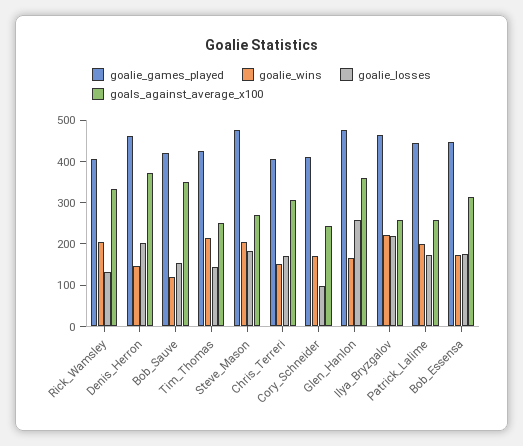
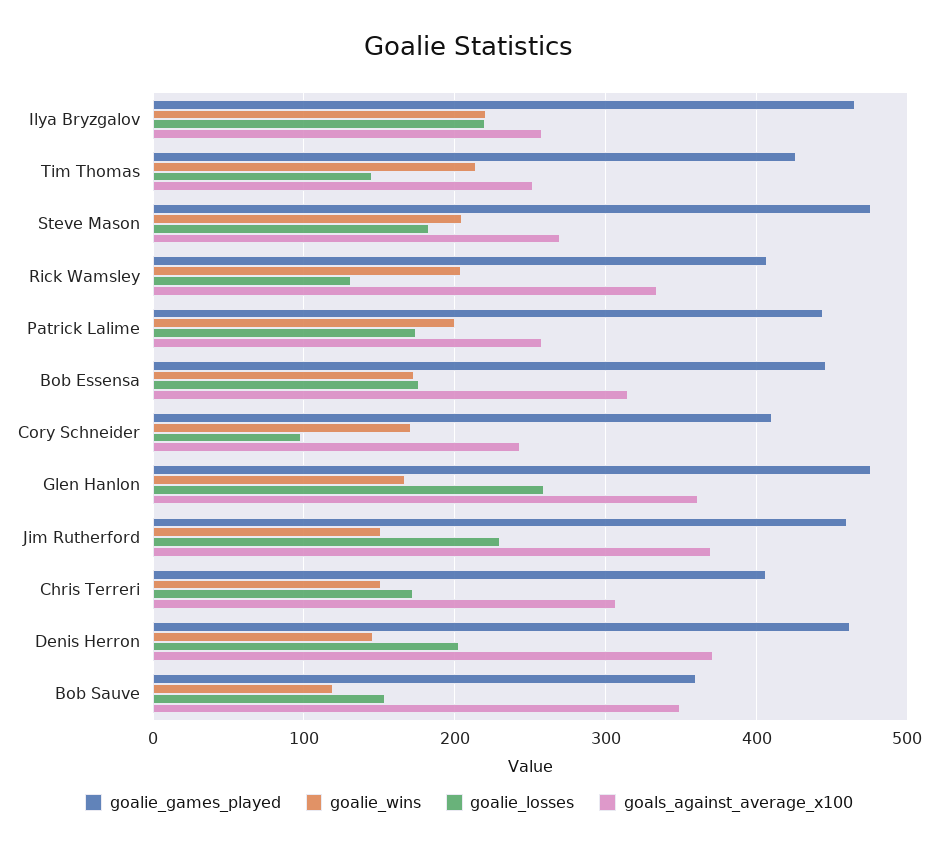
goalie_games_played, Bob_Sauve: 420 -> 360
goalie_games_played, Jim Rutherford: none -> 460
goalie_wins, Jim Rutherford: none -> 150
goalie_losses, Jim Rutherford: none -> 230
goals_against_average_x100, Jim Rutherford: none -> 370

